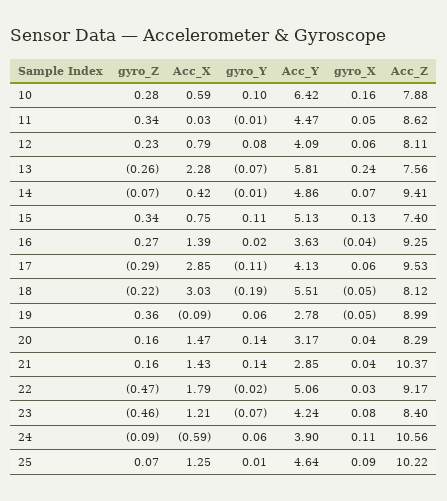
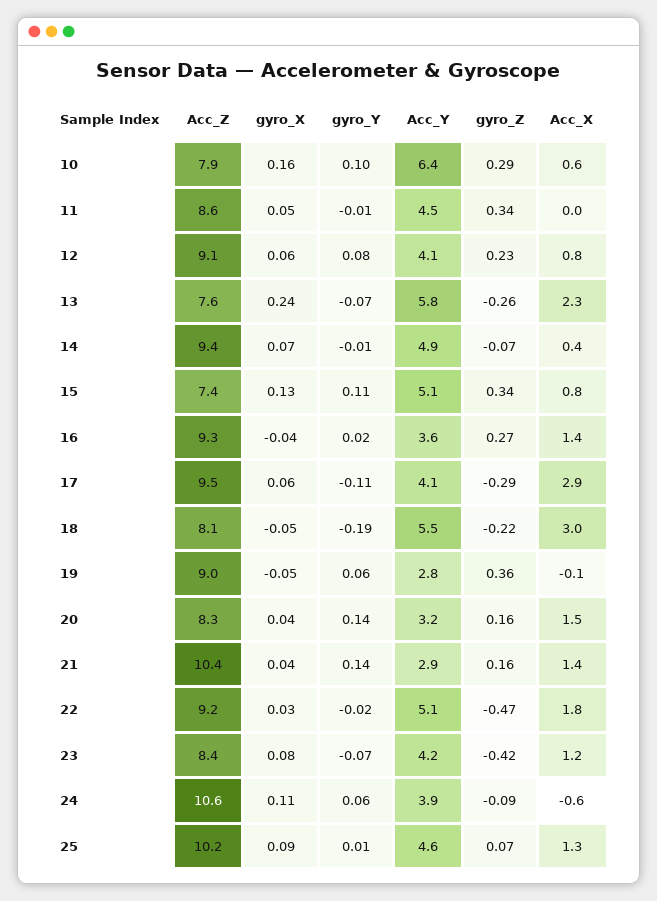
gyro_Z, 10: 0.28 -> 0.29
Acc_Z, 12: 8.11 -> 9.1
gyro_Z, 23: -0.46 -> -0.42

